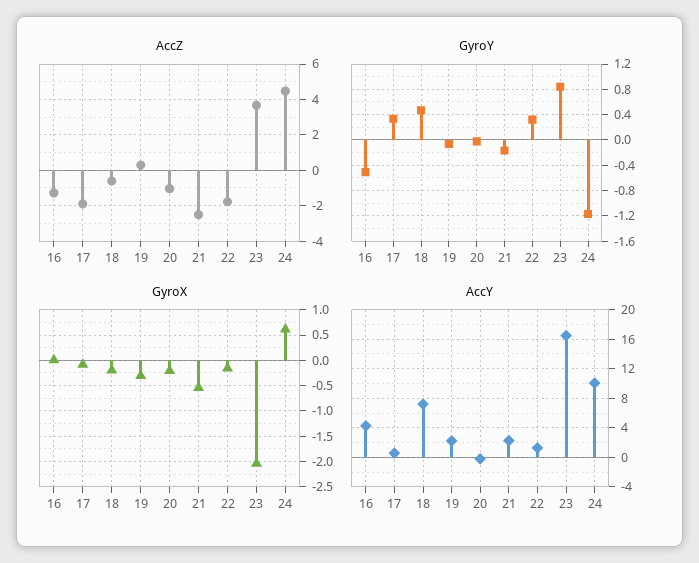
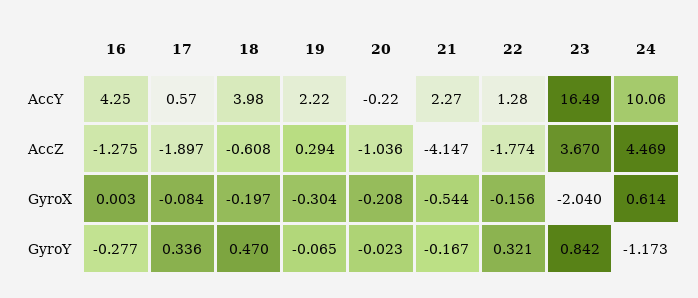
AccZ, 21: -2.5 -> -4.147
GyroY, 16: -0.5 -> -0.277
AccY, 18: 7 -> 3.98

